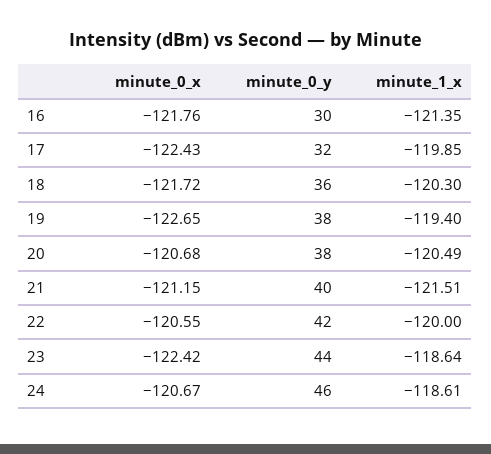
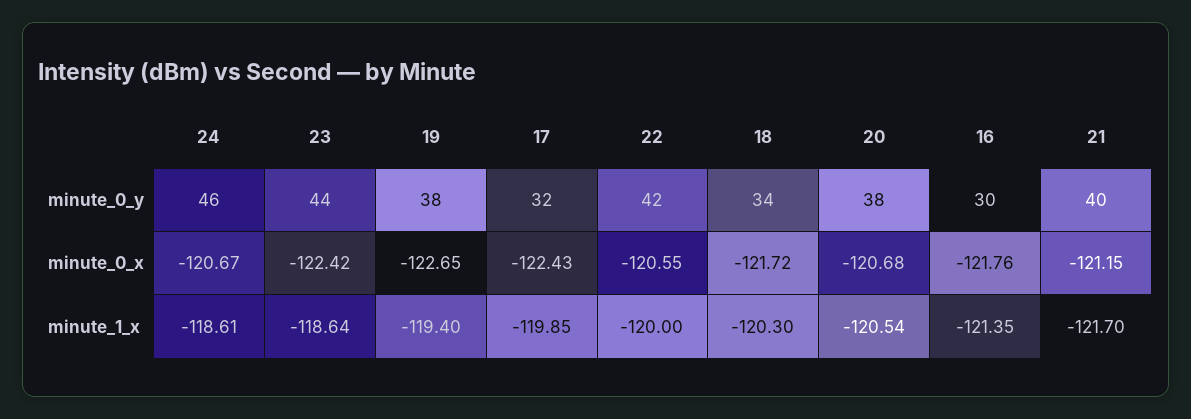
minute_0_y, 18: 36 -> 34
minute_1_x, 20: -120.49 -> -120.54
minute_1_x, 21: -121.51 -> -121.7

